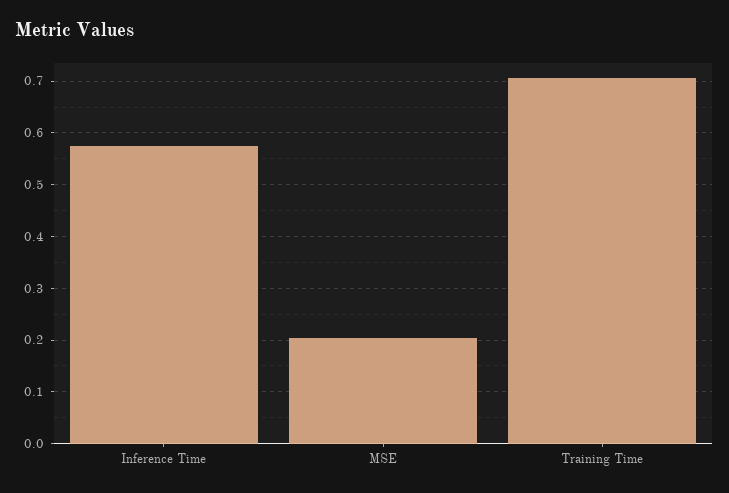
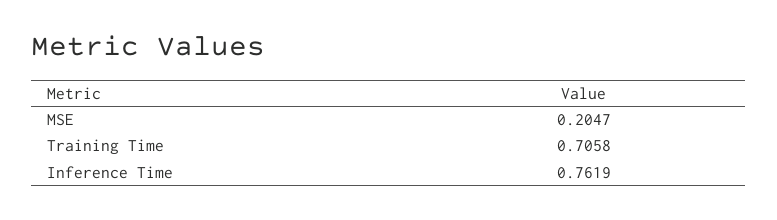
Inference Time: 0.58 -> 0.7619

